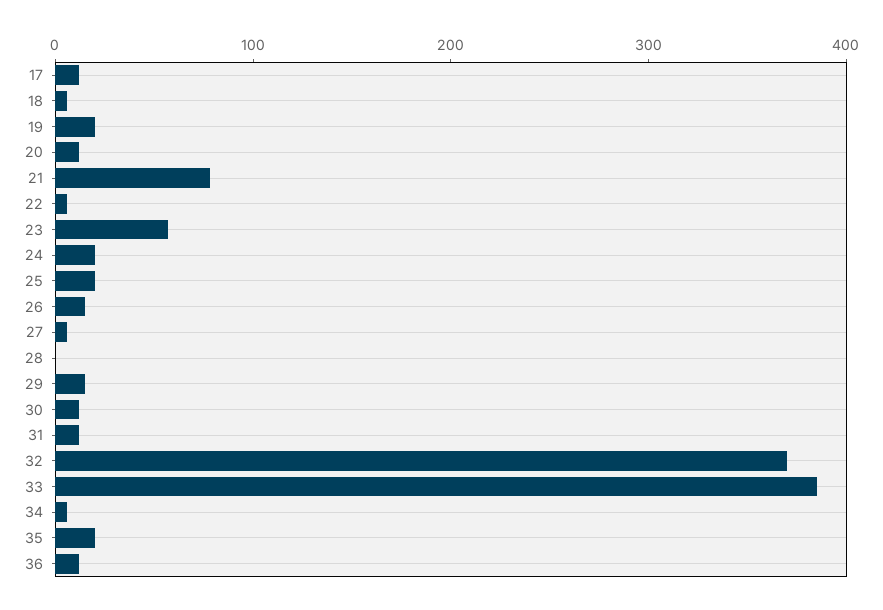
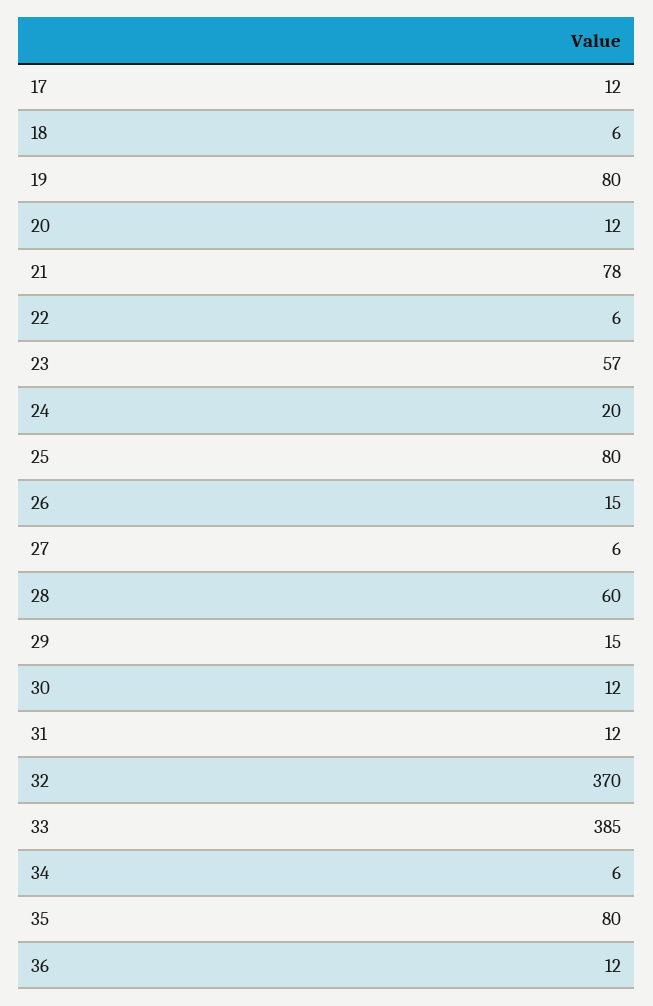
19: 20 -> 80
25: 20 -> 80
28: 0 -> 60
35: 20 -> 80

